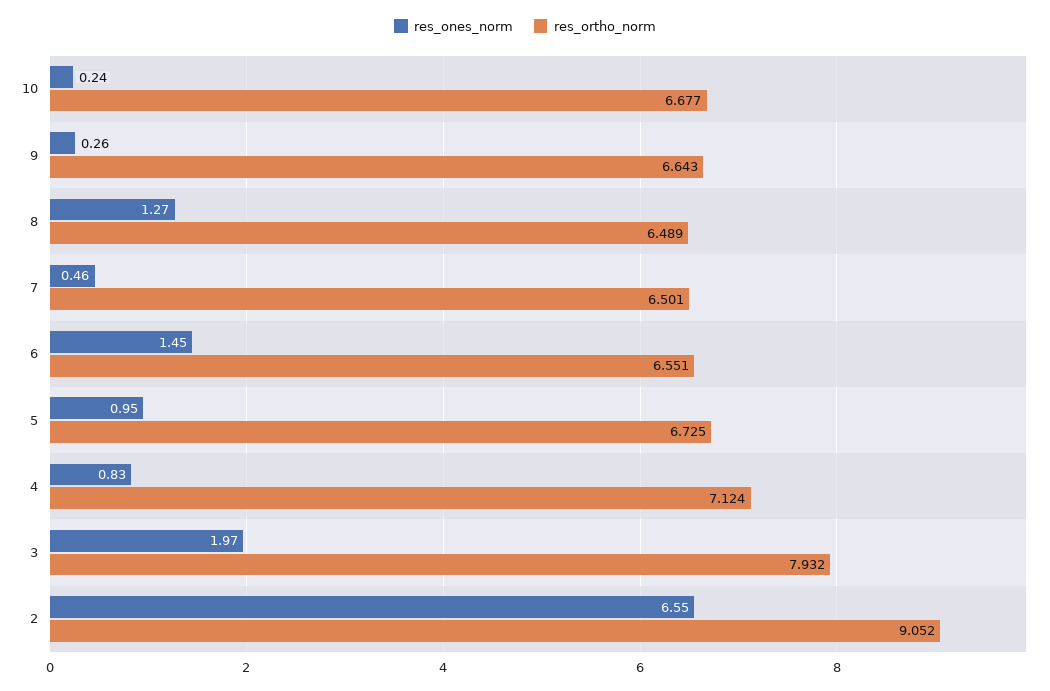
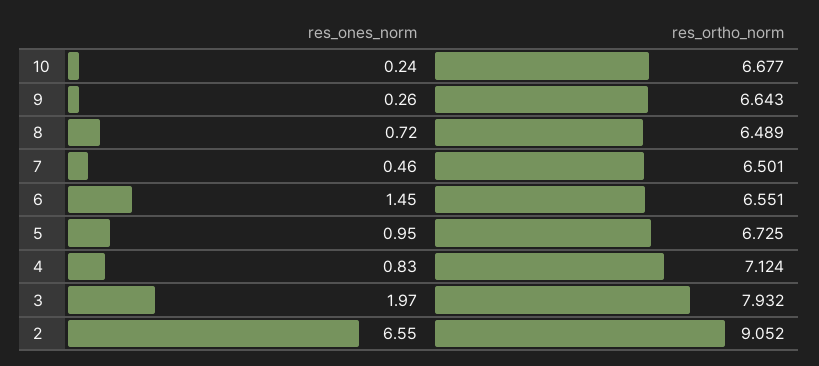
res_ones_norm, 8: 1.27 -> 0.72

